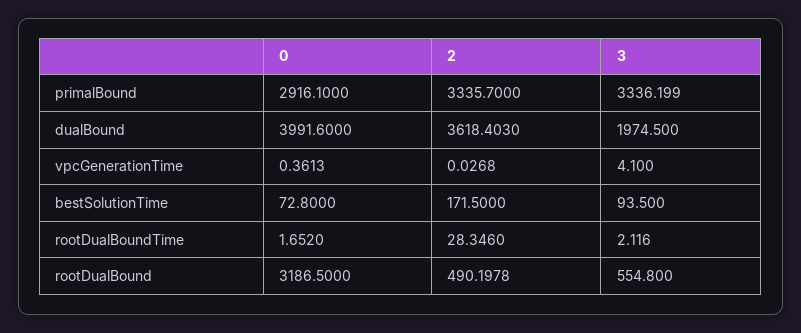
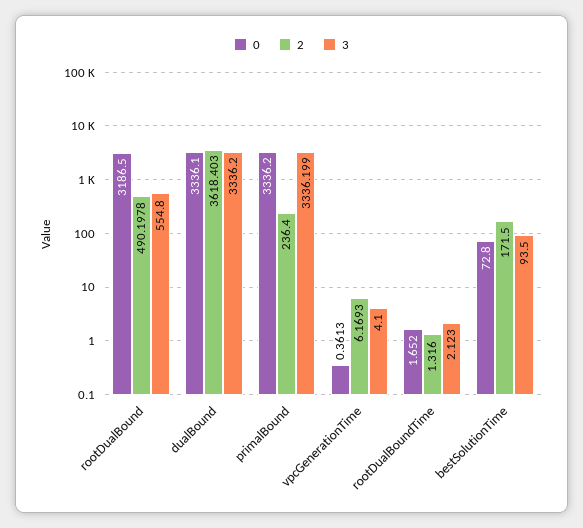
0, primalBound: 2916.1 -> 3336.2
2, primalBound: 3335.7 -> 236.4
0, dualBound: 3991.6 -> 3336.1
3, dualBound: 1974.5 -> 3336.2
2, vpcGenerationTime: 0.0268 -> 6.1693
2, rootDualBoundTime: 28.346 -> 1.316
3, rootDualBoundTime: 2.116 -> 2.123

